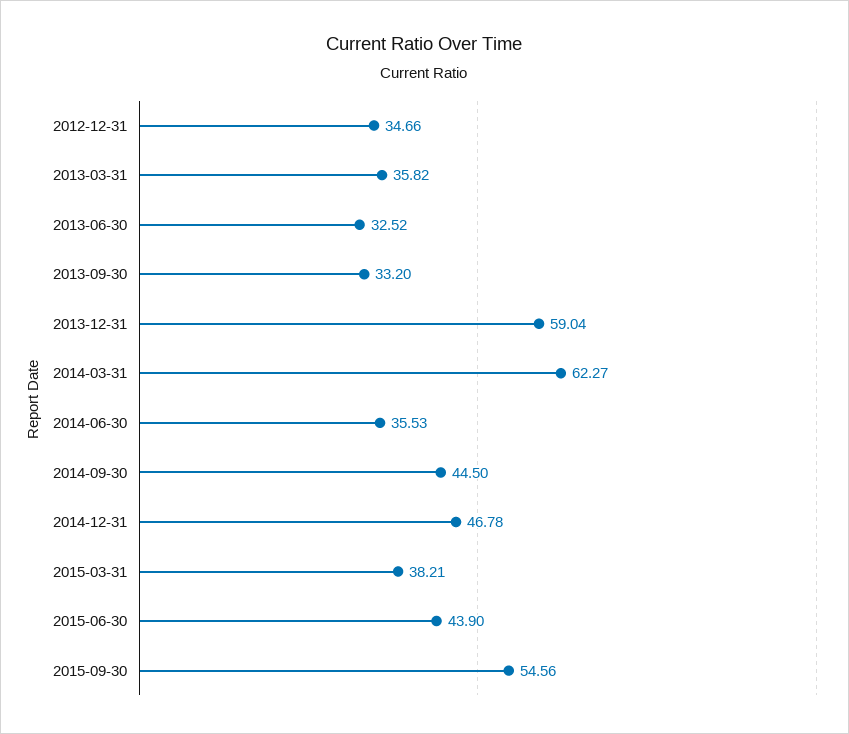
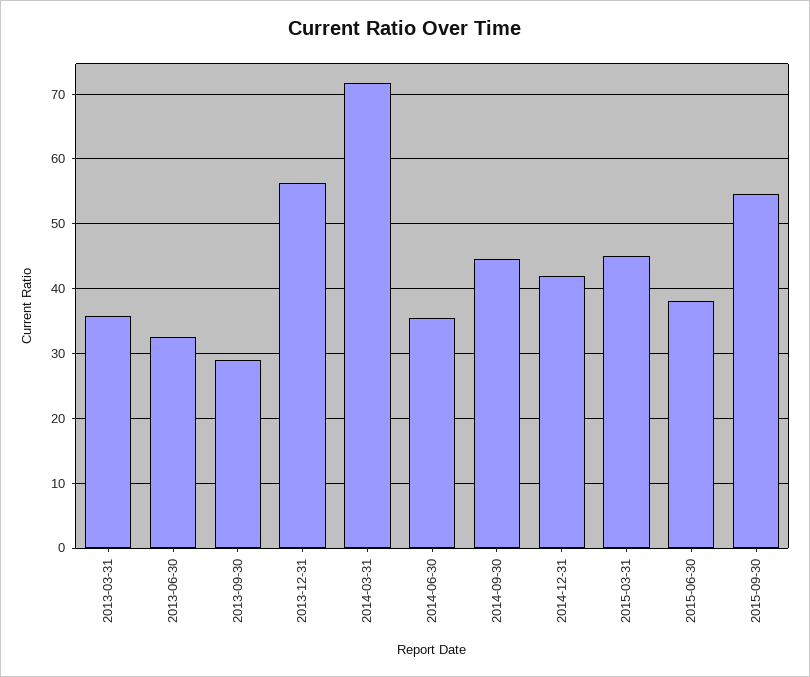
2012-12-31: 34.66 -> none
2013-09-30: 33.2 -> 29
2013-12-31: 59.04 -> 56
2014-03-31: 62.27 -> 72
2014-12-31: 46.78 -> 42
2015-03-31: 38.21 -> 45
2015-06-30: 43.9 -> 38

